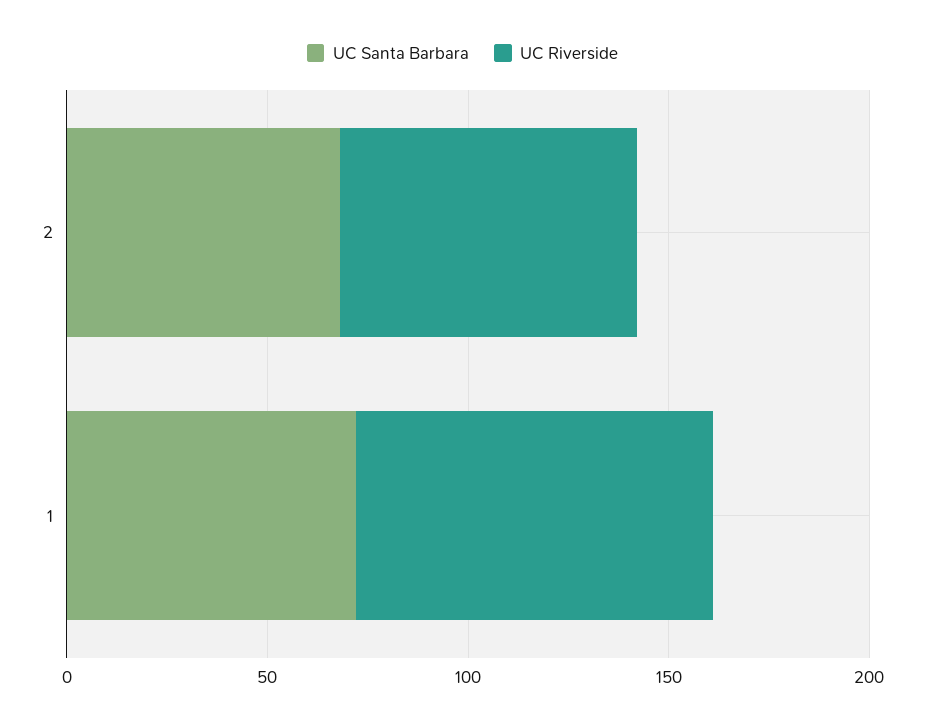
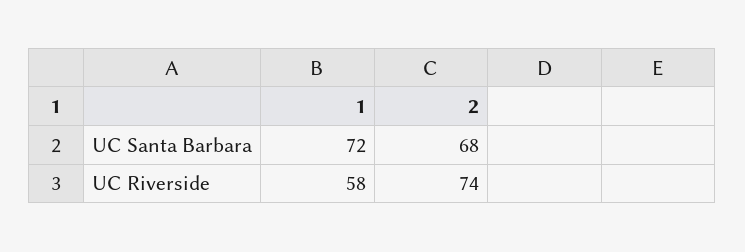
UC Riverside, 1: 90 -> 58

